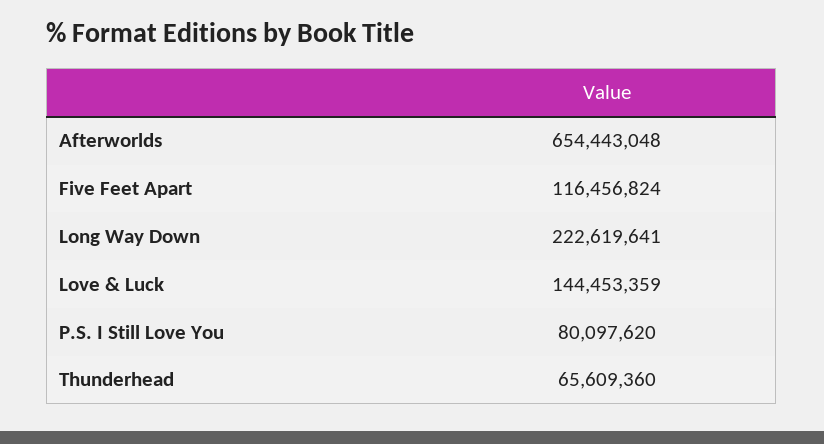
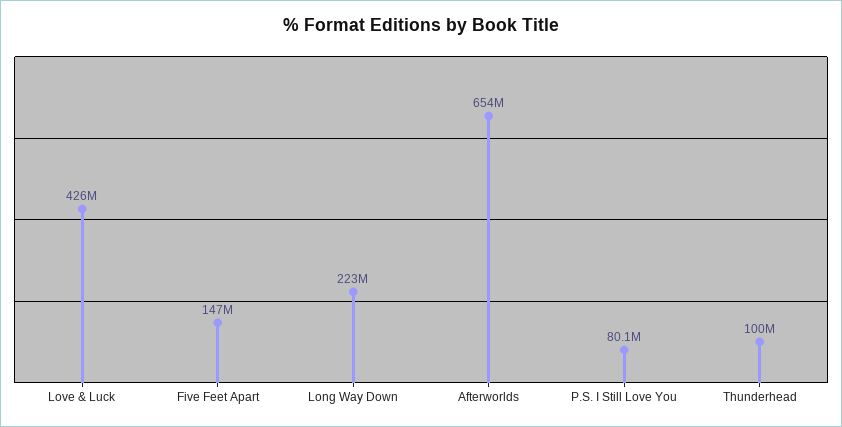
Five Feet Apart: 116456824 -> 147000000
Love & Luck: 144453359 -> 426000000
Thunderhead: 65609360 -> 100000000

